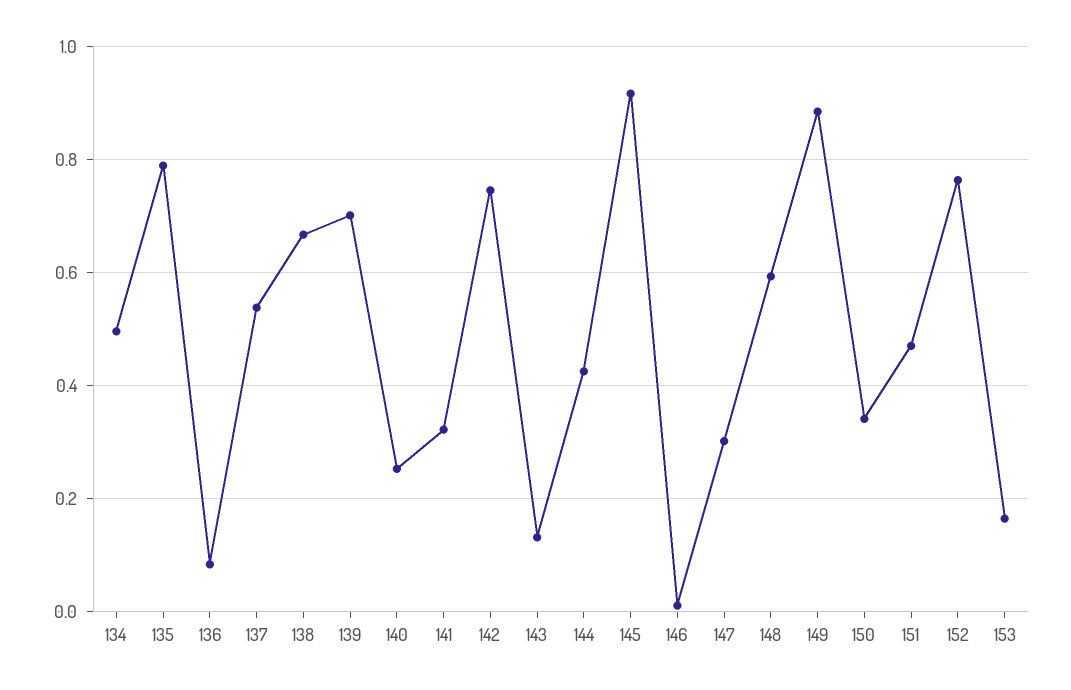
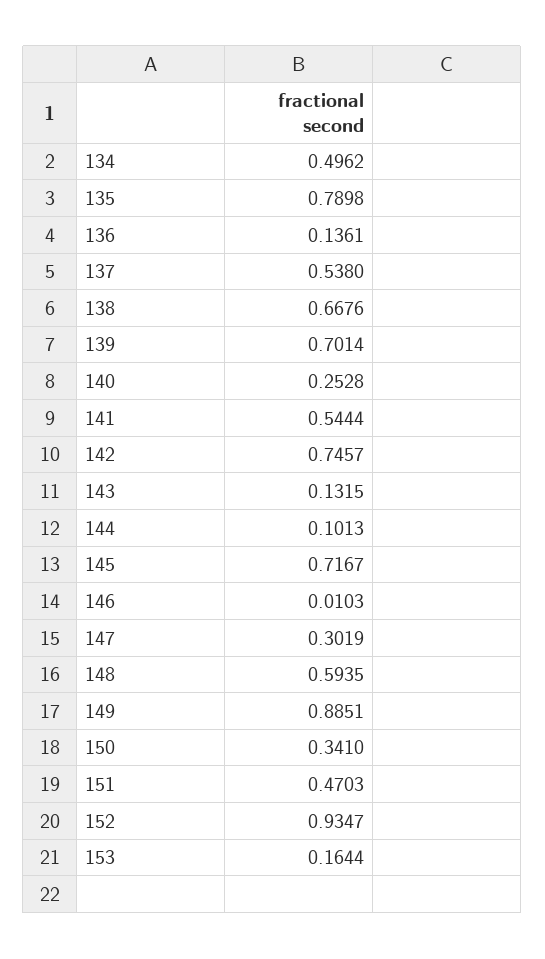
136: 0.08 -> 0.1361
141: 0.32 -> 0.5444
144: 0.42 -> 0.1013
145: 0.92 -> 0.7167
152: 0.76 -> 0.9347

